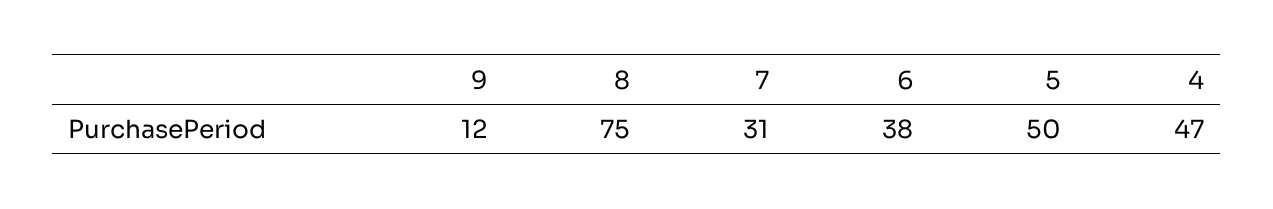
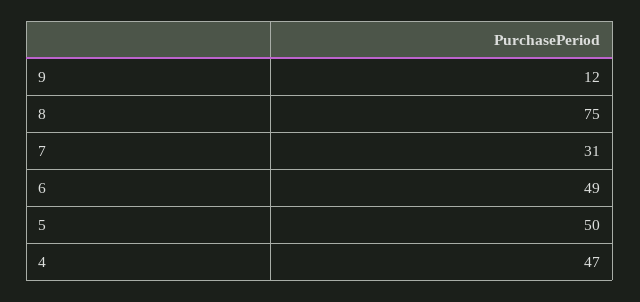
6: 38 -> 49

